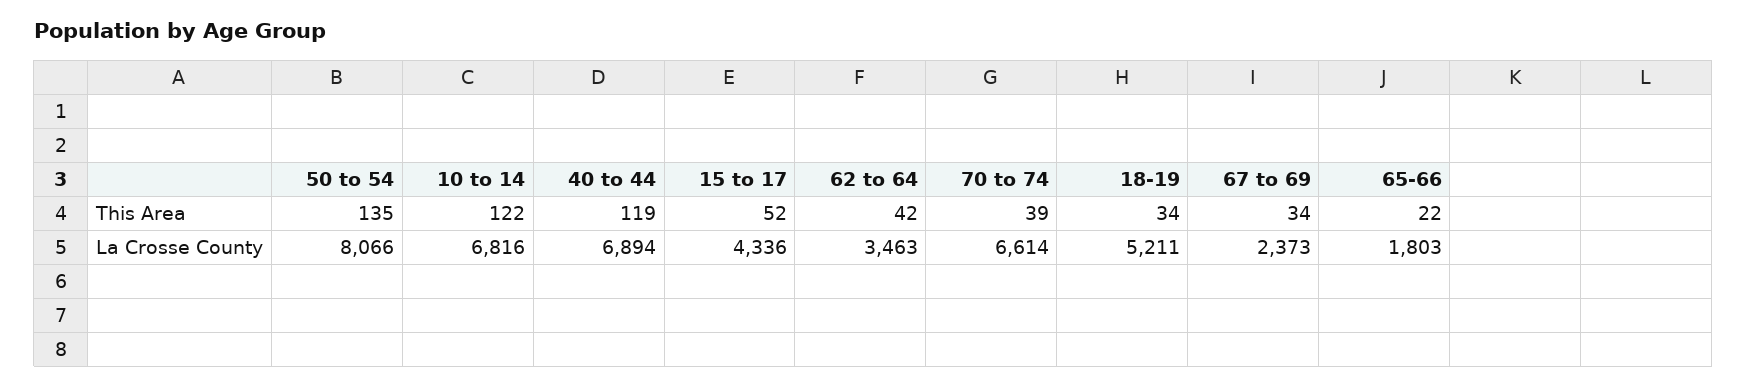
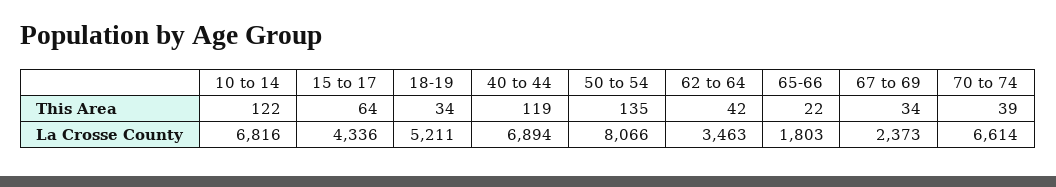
15 to 17, This Area: 52 -> 64

